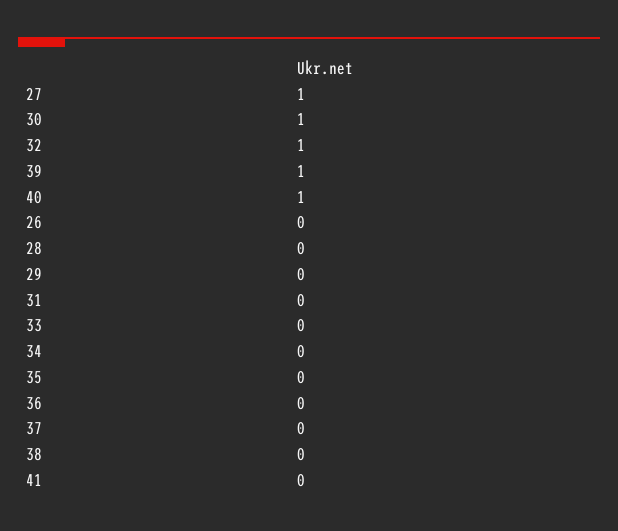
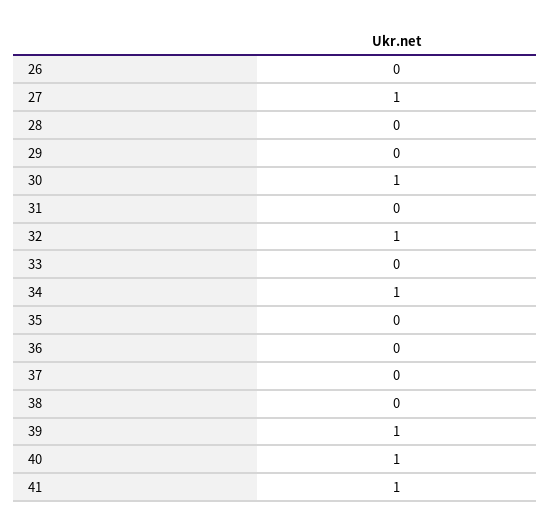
34: 0 -> 1
41: 0 -> 1

